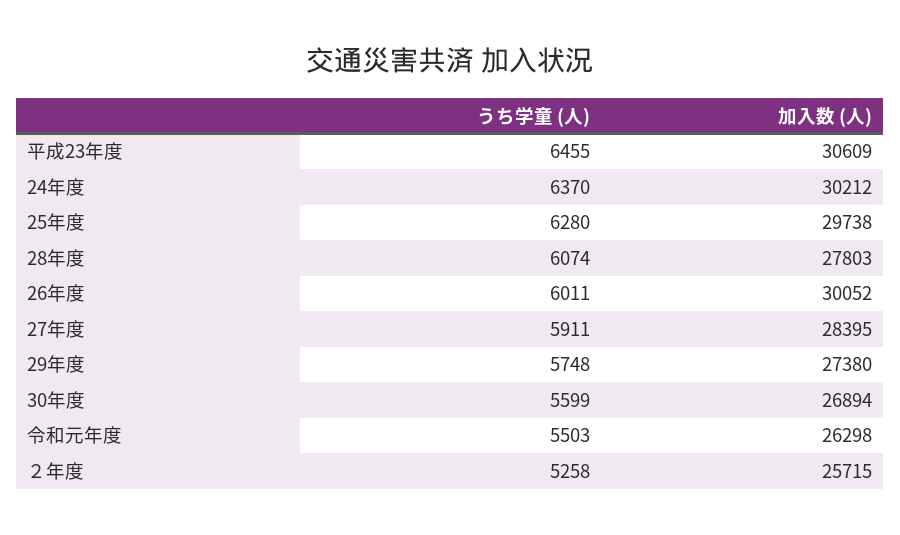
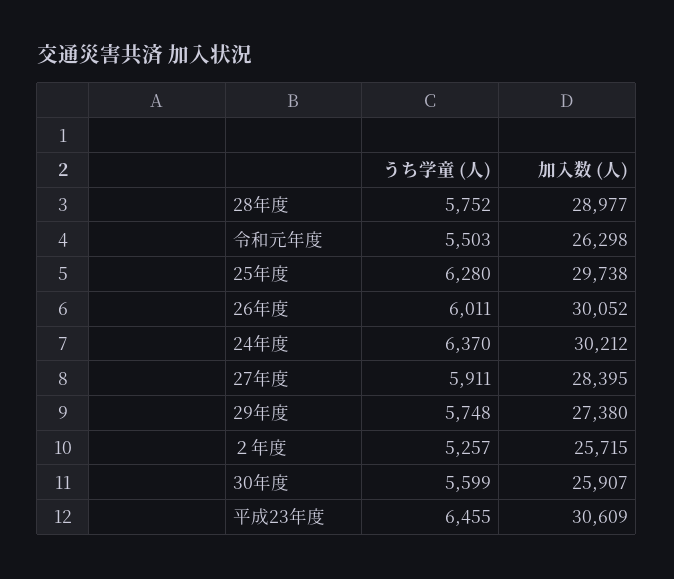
うち学童 (人), 28年度: 6074 -> 5752
加入数 (人), 28年度: 27803 -> 28977
加入数 (人), 30年度: 26894 -> 25907
うち学童 (人), ２年度: 5258 -> 5257

